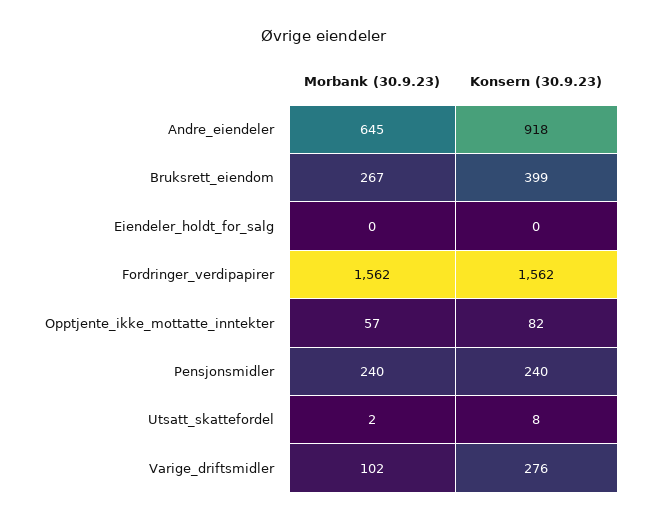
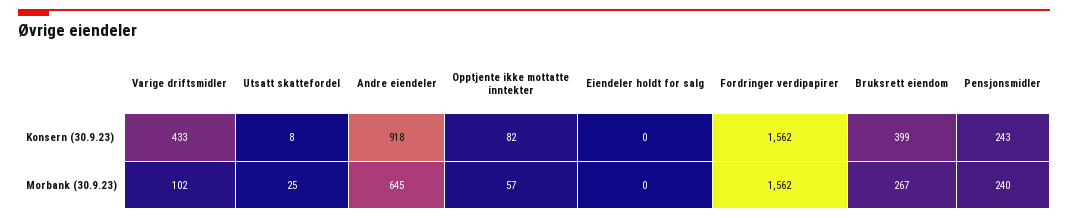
Konsern (30.9.23), Pensjonsmidler: 240 -> 243
Morbank (30.9.23), Utsatt_skattefordel: 2 -> 25
Konsern (30.9.23), Varige_driftsmidler: 276 -> 433

